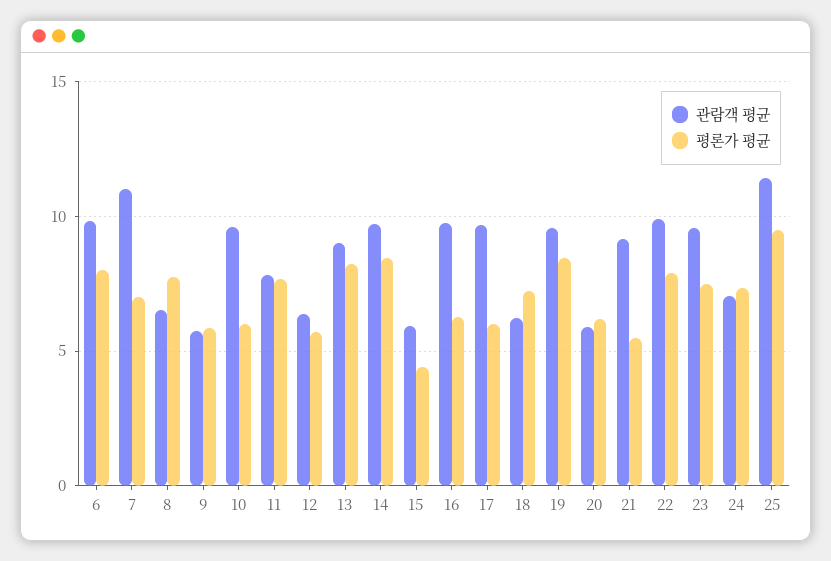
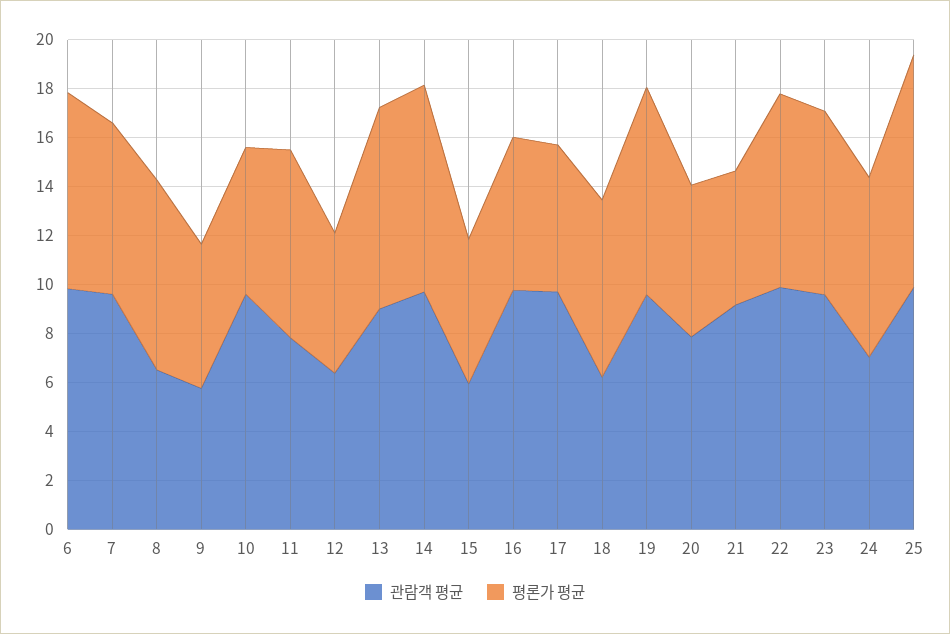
관람객 평균, 7: 11 -> 9.5
평론가 평균, 15: 4.5 -> 6
관람객 평균, 20: 6 -> 8
관람객 평균, 25: 11.5 -> 10

